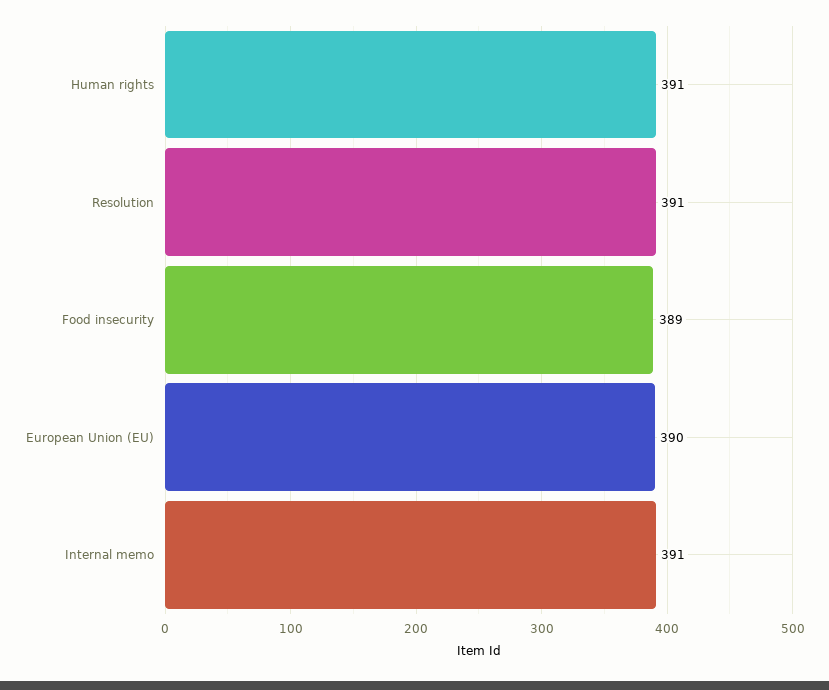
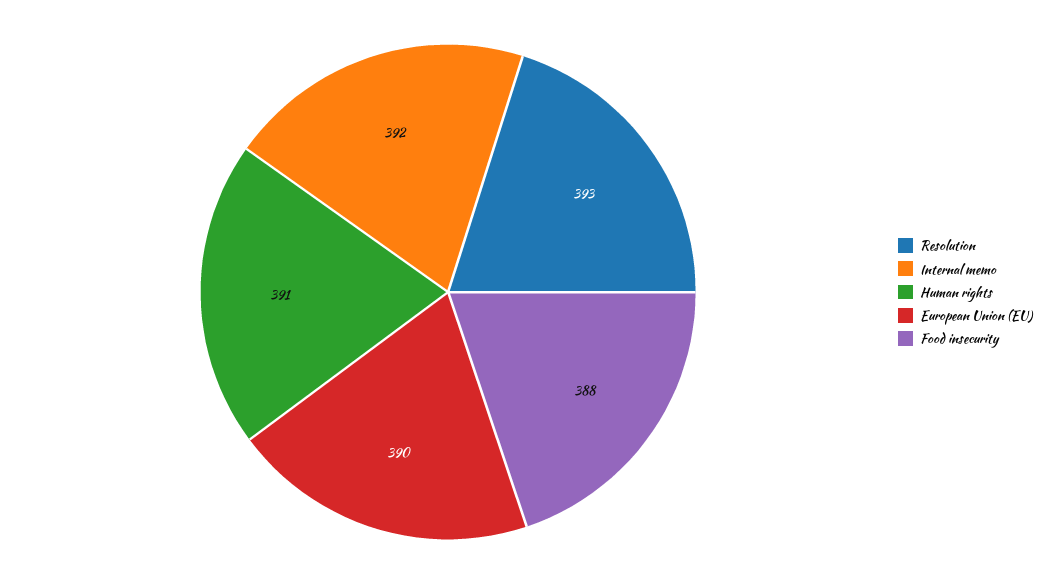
Resolution: 391 -> 393
Food insecurity: 389 -> 388
Internal memo: 391 -> 392

